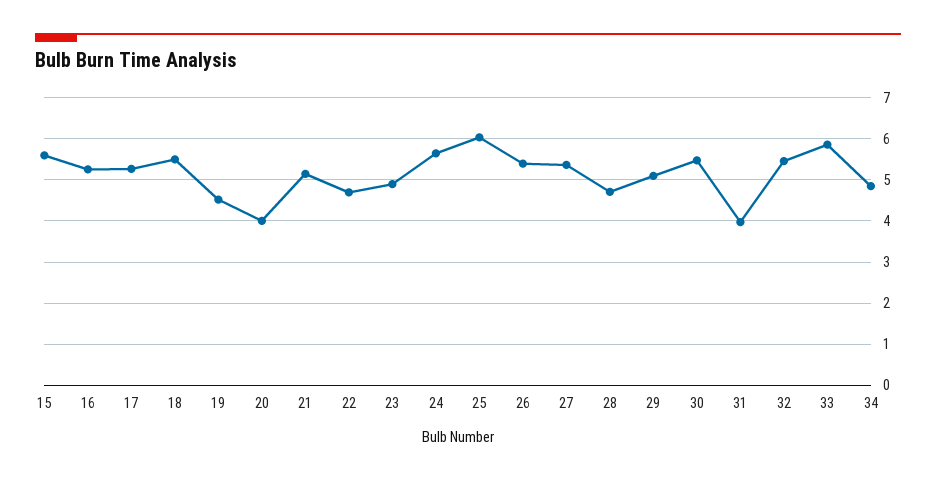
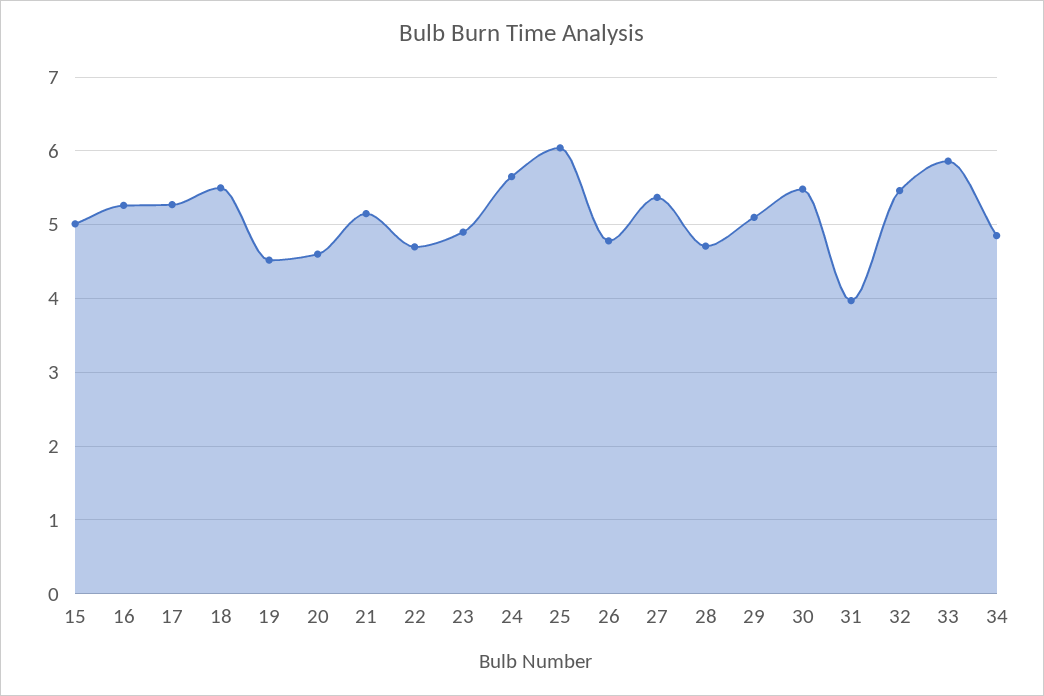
15: 5.6 -> 5
20: 4 -> 4.6
26: 5.4 -> 4.8

